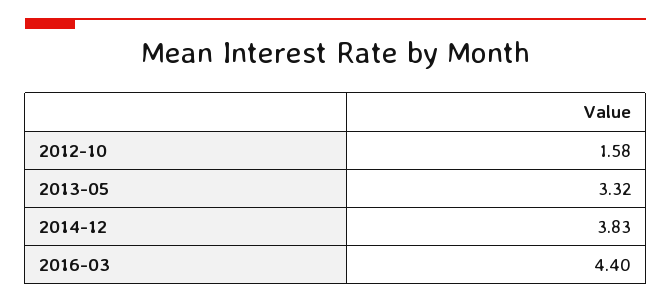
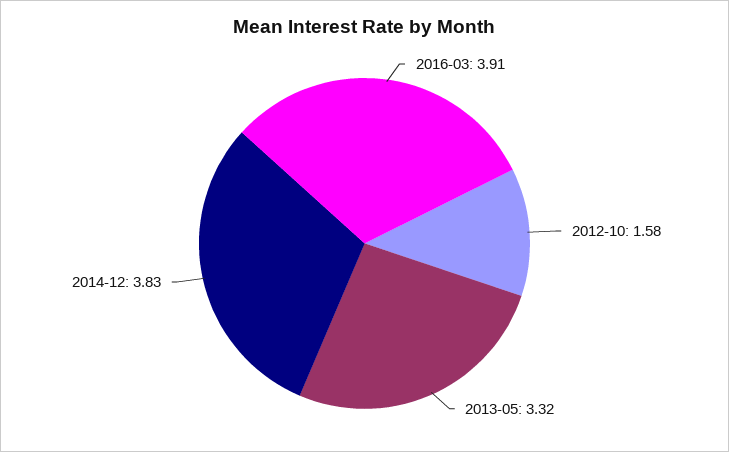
2016-03: 4.4 -> 3.91

